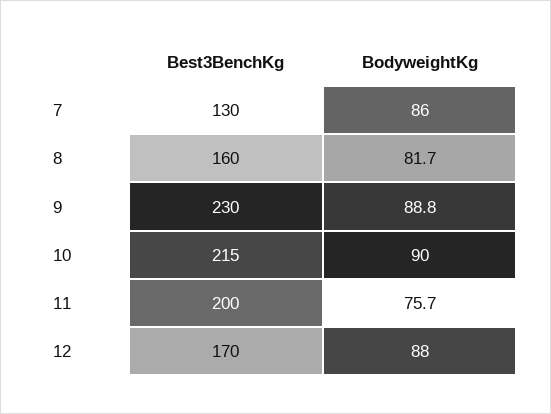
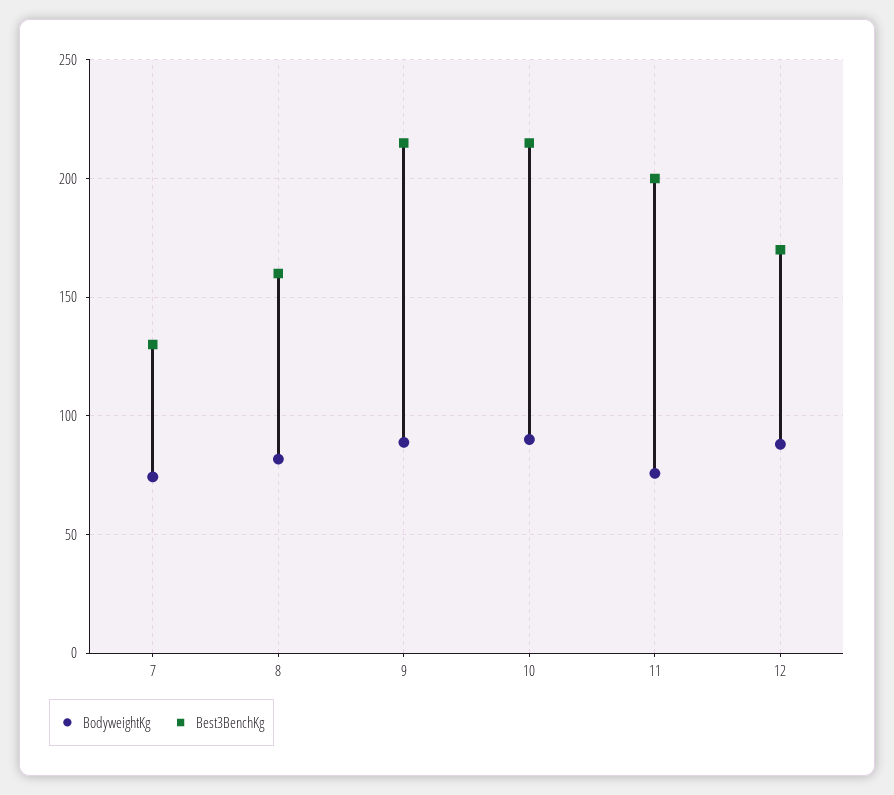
BodyweightKg, 7: 86 -> 75
Best3BenchKg, 9: 230 -> 215

